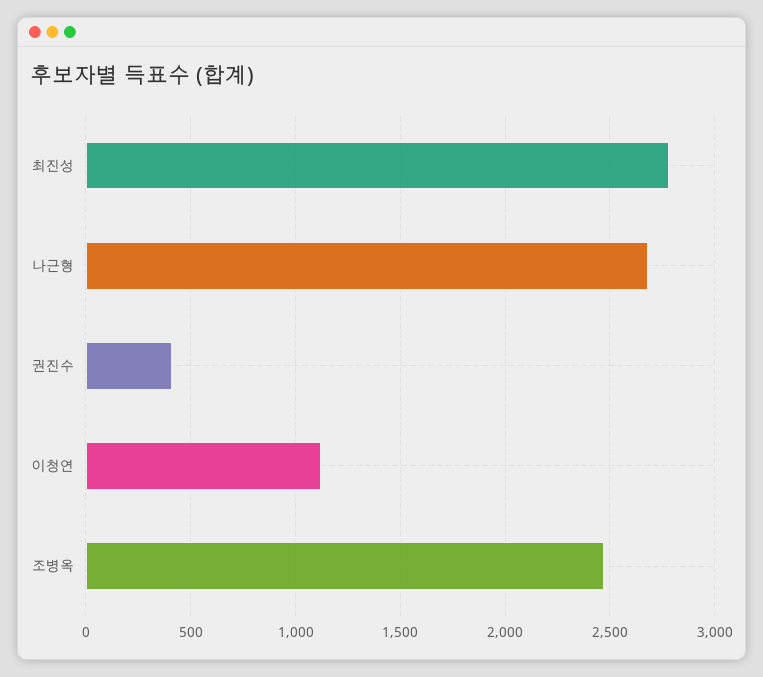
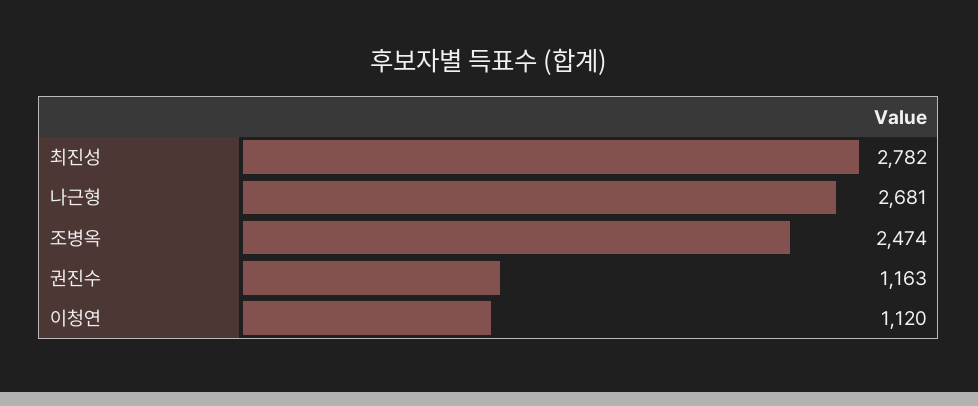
권진수: 400 -> 1163

